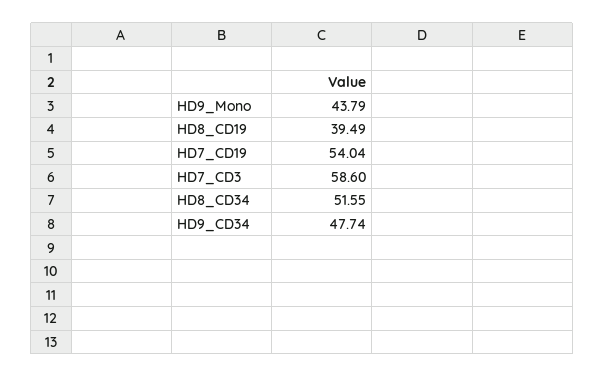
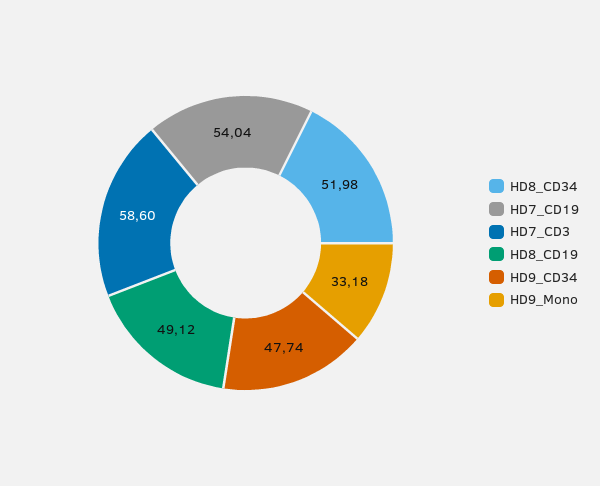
HD9_Mono: 43.79 -> 33.18
HD8_CD19: 39.49 -> 49.12
HD8_CD34: 51.55 -> 51.98

